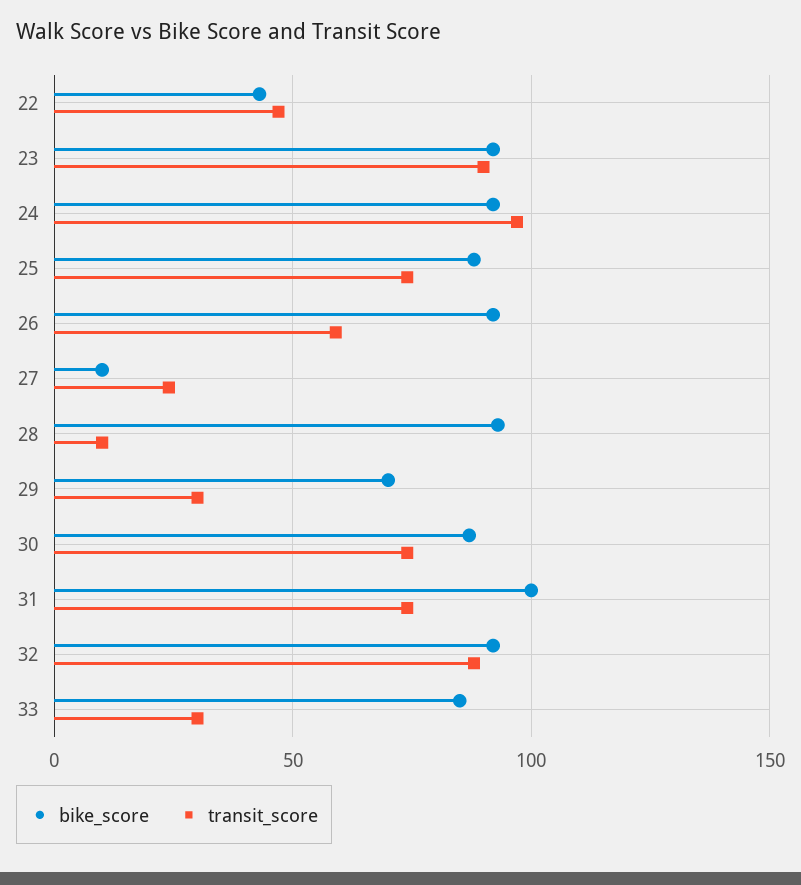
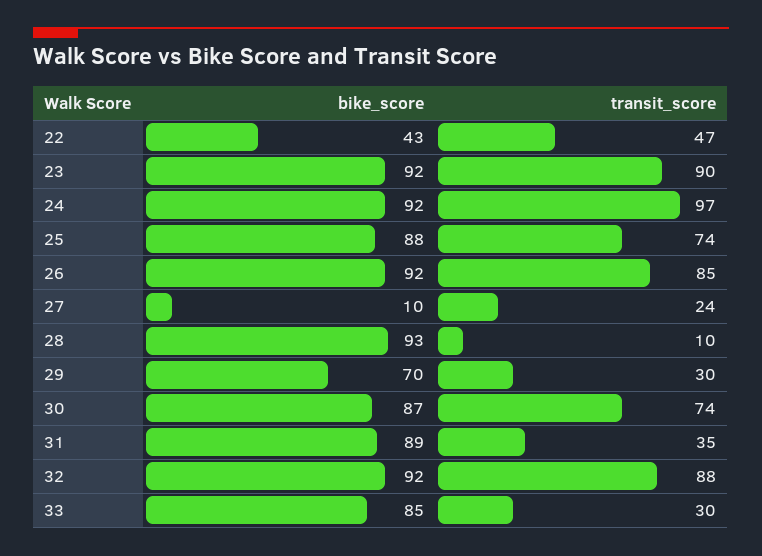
transit_score, 26: 60 -> 85
bike_score, 31: 100 -> 89
transit_score, 31: 75 -> 35

